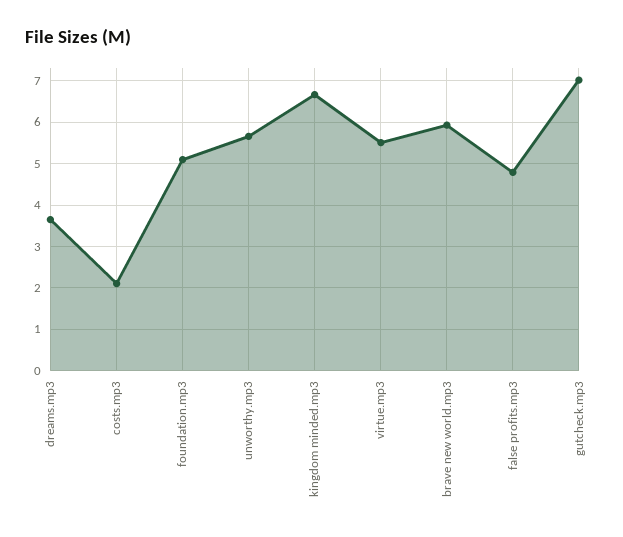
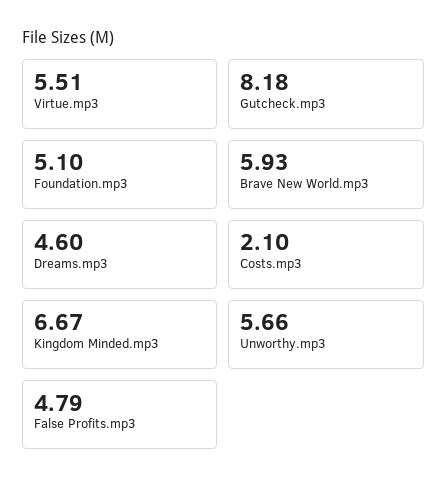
dreams.mp3: 3.6 -> 4.6
gutcheck.mp3: 7 -> 8.18

